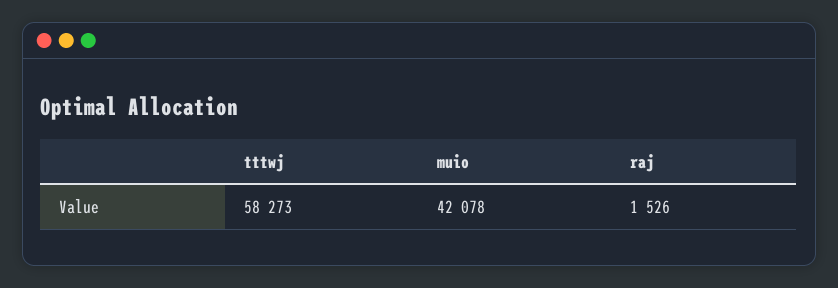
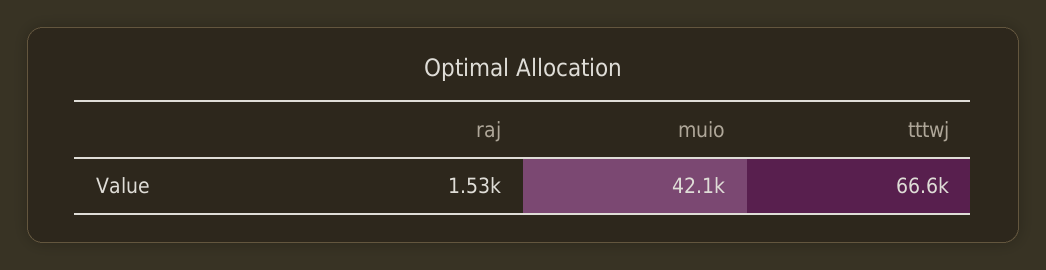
tttwj: 58273 -> 66600

